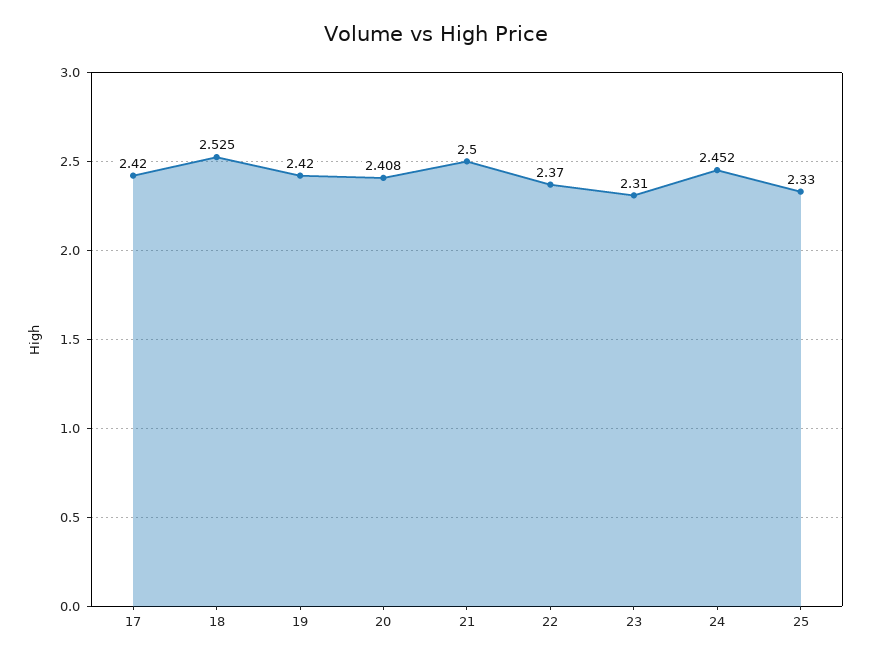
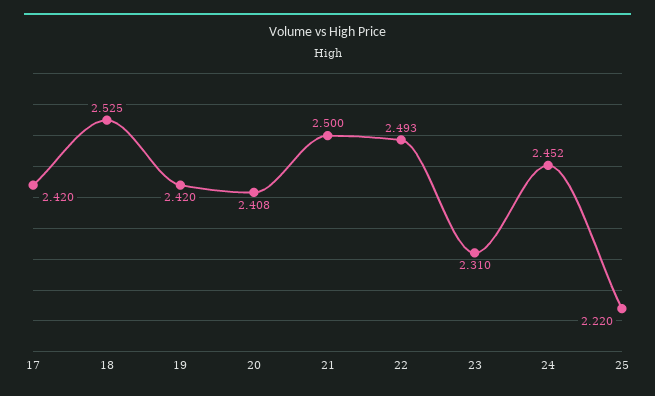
22: 2.37 -> 2.493
25: 2.33 -> 2.22

